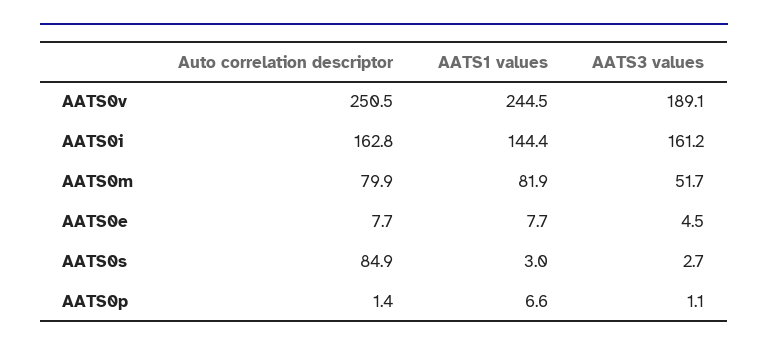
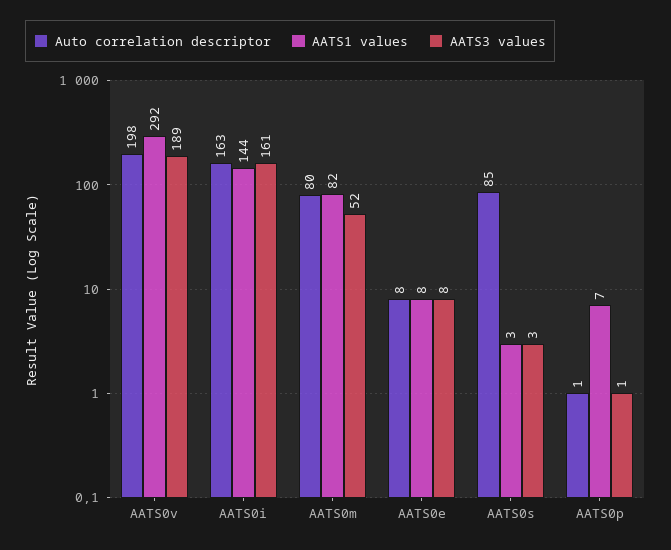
Auto correlation descriptor, AATS0v: 250.5 -> 198
AATS1 values, AATS0v: 244.5 -> 292
AATS3 values, AATS0e: 4.5 -> 8

